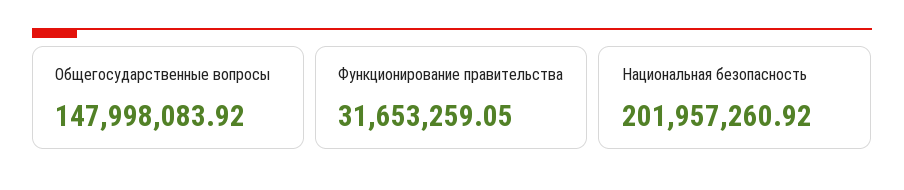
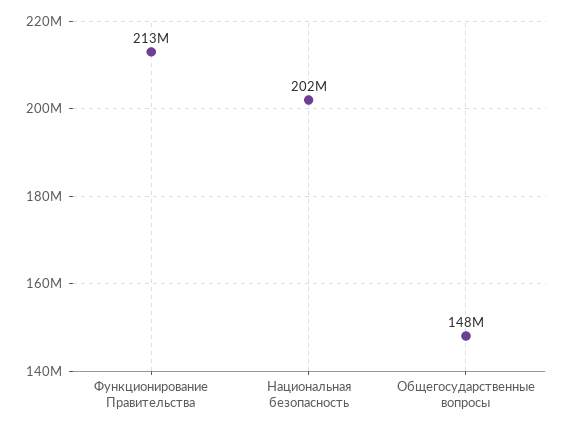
Функционирование правительства: 31653259.05 -> 213000000

